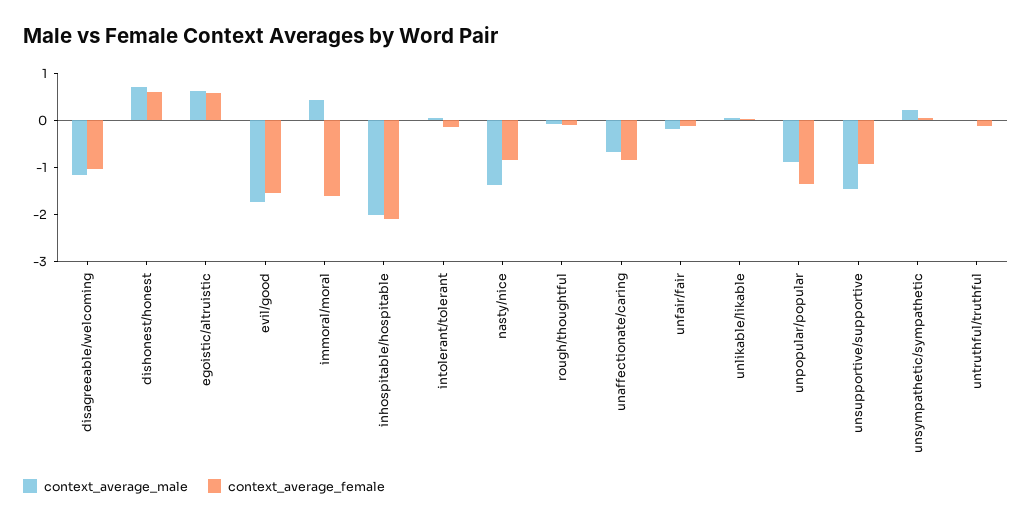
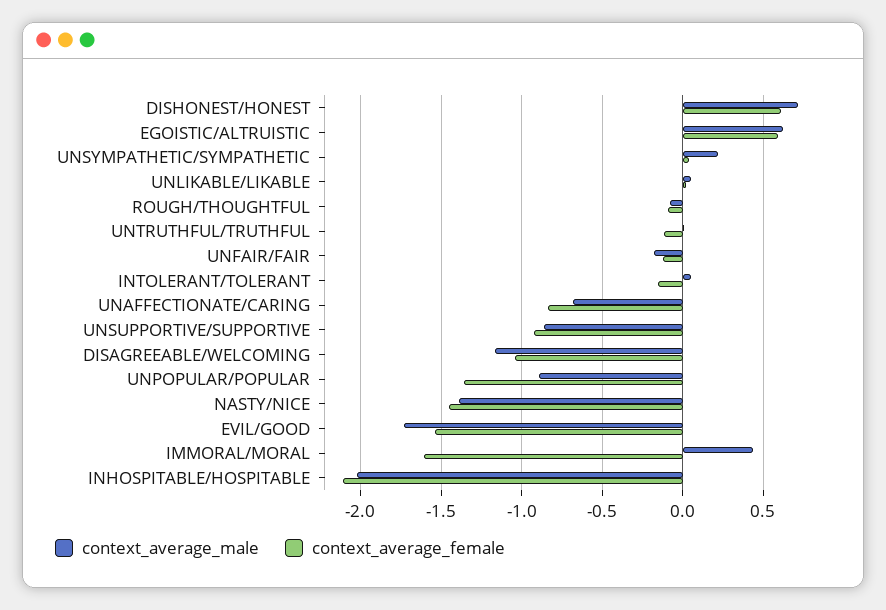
context_average_female, nasty/nice: -0.8 -> -1.45
context_average_male, unsupportive/supportive: -1.4 -> -0.85

